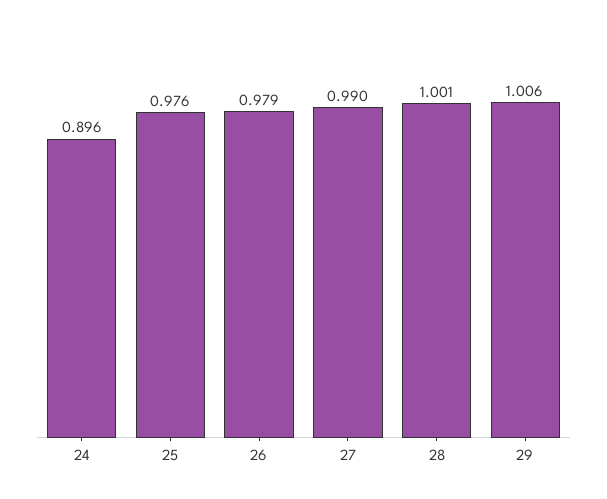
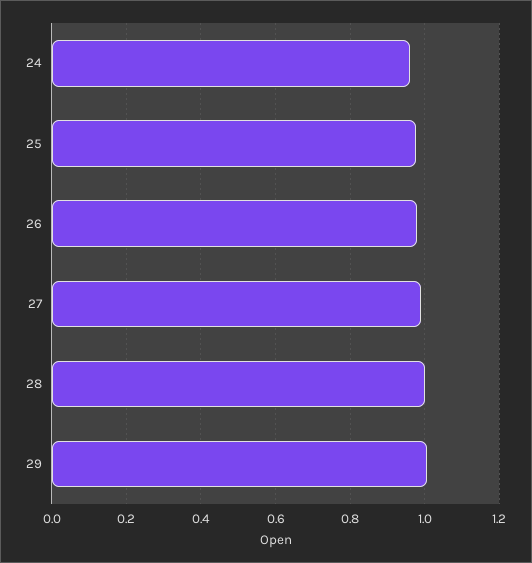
24: 0.896 -> 0.96

